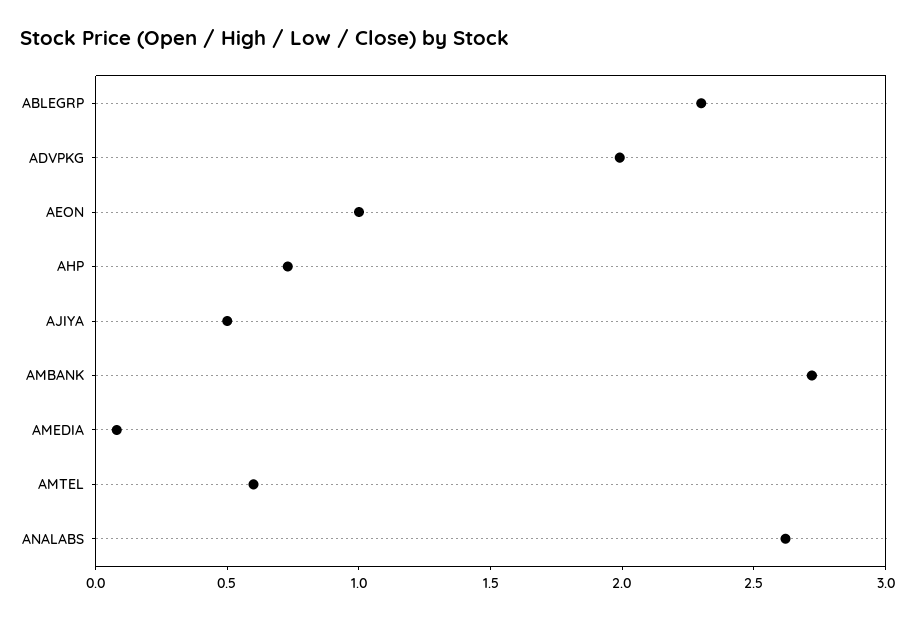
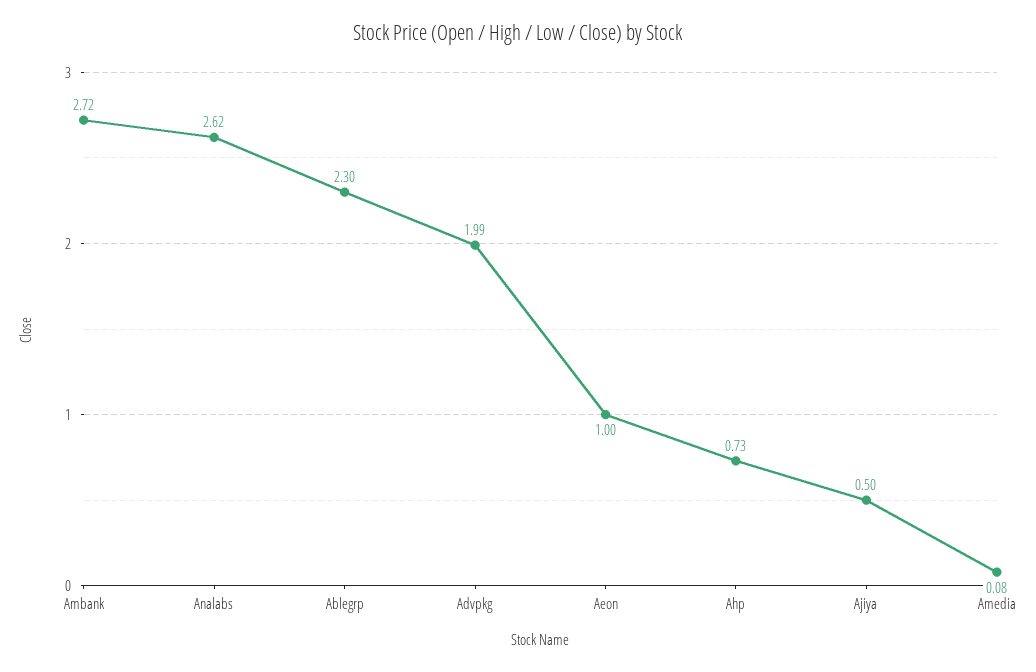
AMTEL: 0.6 -> none

